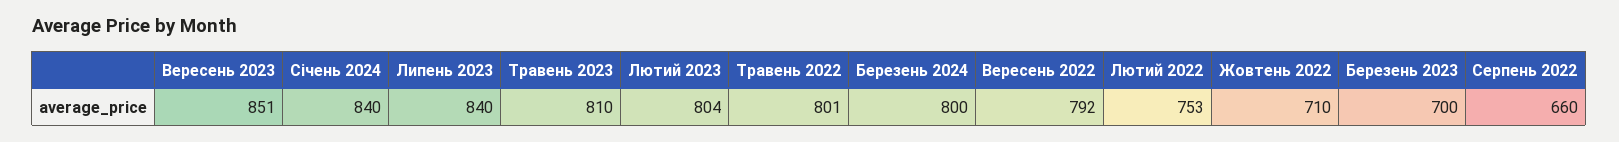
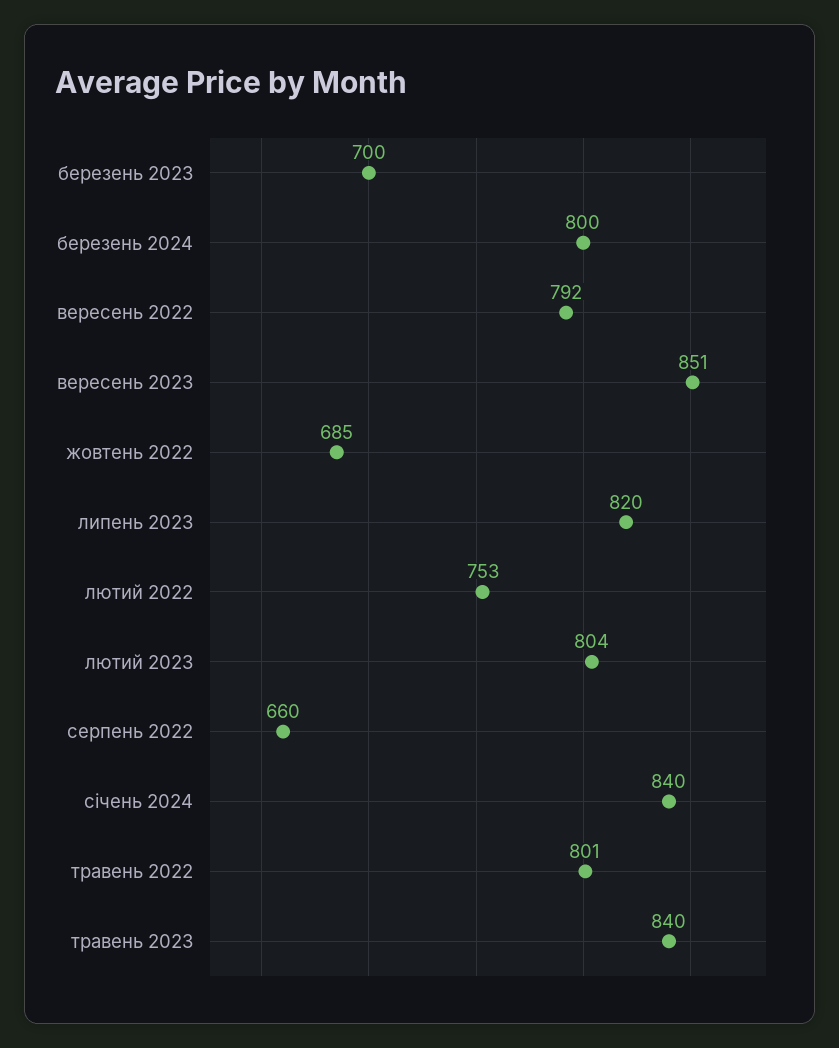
Липень 2023: 840 -> 820
Травень 2023: 810 -> 840
Жовтень 2022: 710 -> 685

